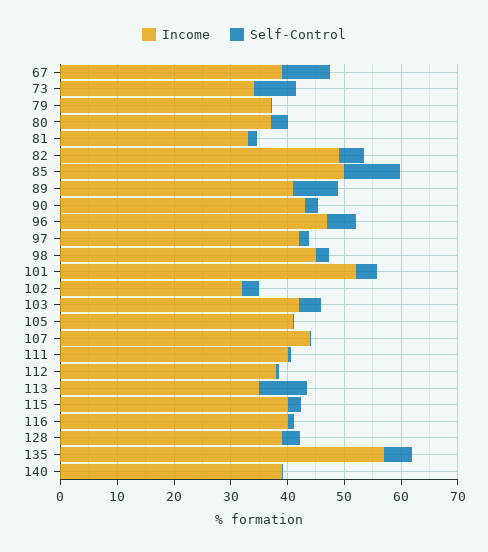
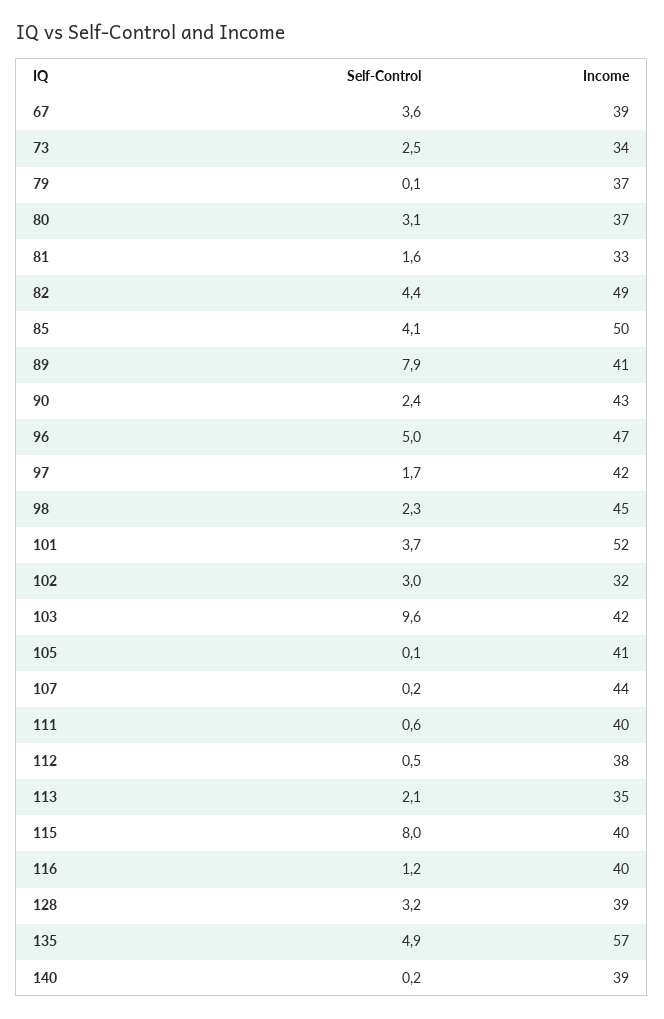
Self-Control, 67: 8 -> 3.6
Self-Control, 73: 8 -> 2.5
Self-Control, 85: 10 -> 4.1
Self-Control, 103: 4 -> 9.6
Self-Control, 113: 8 -> 2.1
Self-Control, 115: 2 -> 8

